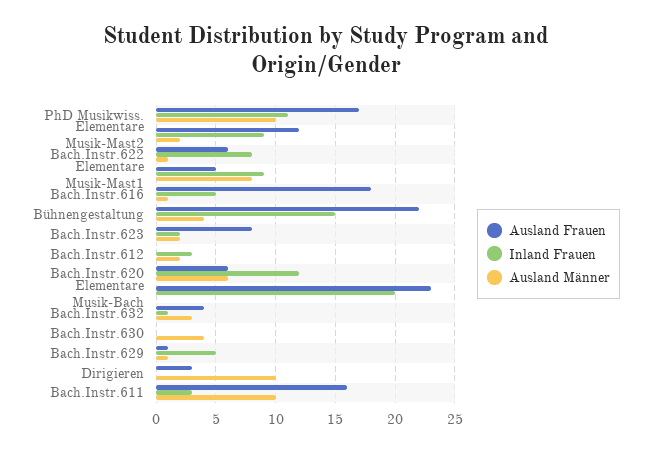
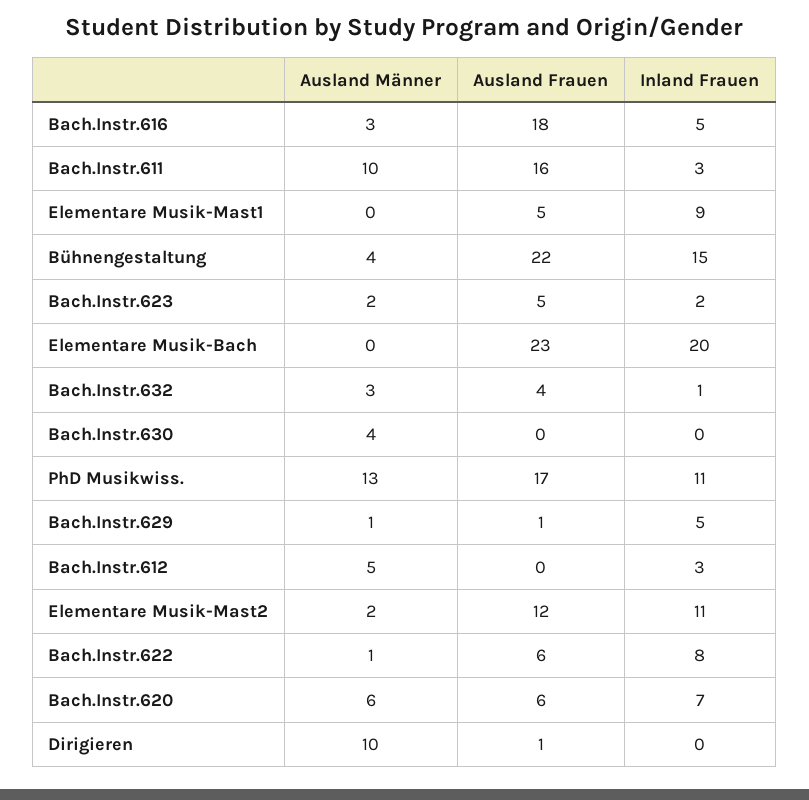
Ausland Männer, PhD Musikwiss.: 10 -> 13
Inland Frauen, Elementare Musik-Mast2: 9 -> 11
Ausland Männer, Elementare Musik-Mast1: 8 -> 0
Ausland Männer, Bach.Instr.616: 1 -> 3
Ausland Frauen, Bach.Instr.623: 8 -> 5
Ausland Männer, Bach.Instr.612: 2 -> 5
Inland Frauen, Bach.Instr.620: 12 -> 7
Ausland Frauen, Dirigieren: 3 -> 1

